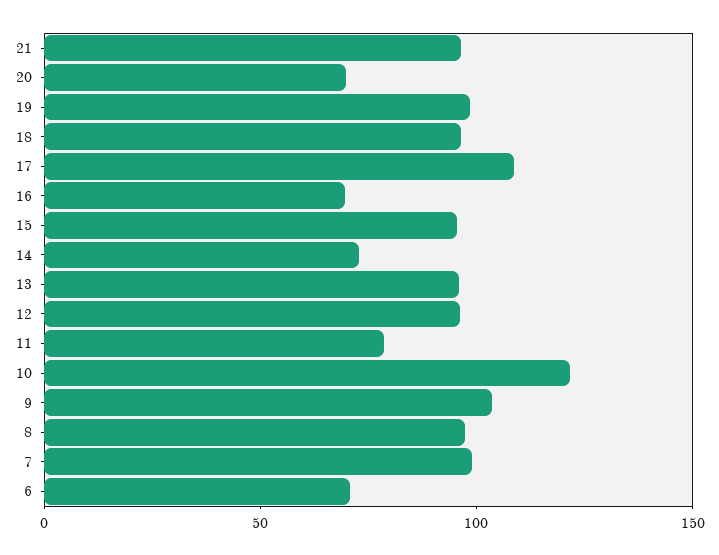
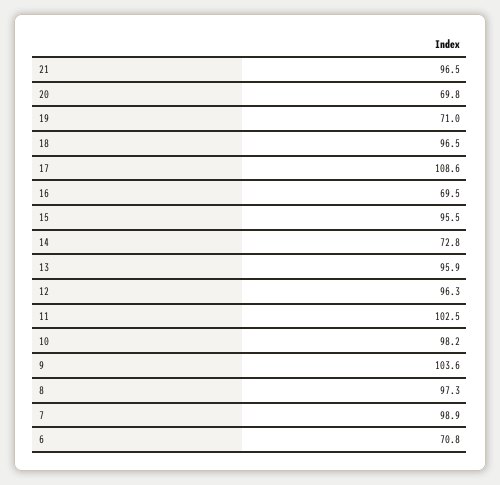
19: 100 -> 71
11: 80 -> 102.5
10: 120 -> 98.2

